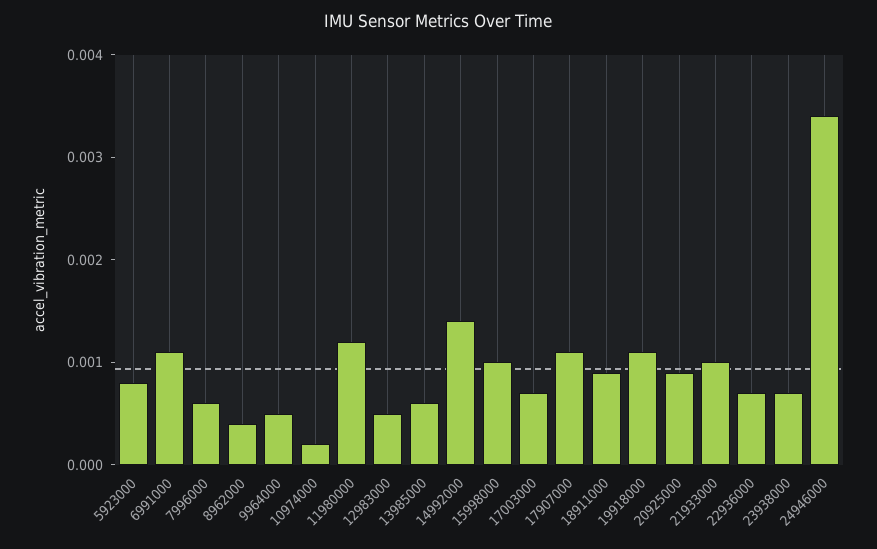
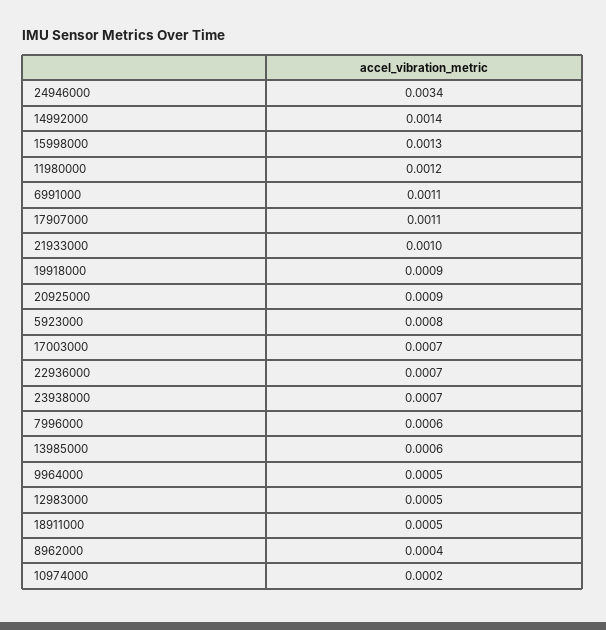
15998000: 0.001 -> 0.0013
18911000: 0.0009 -> 0.0005
19918000: 0.0011 -> 0.0009

